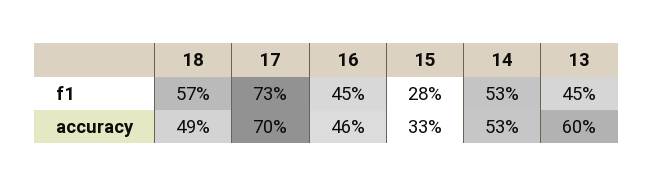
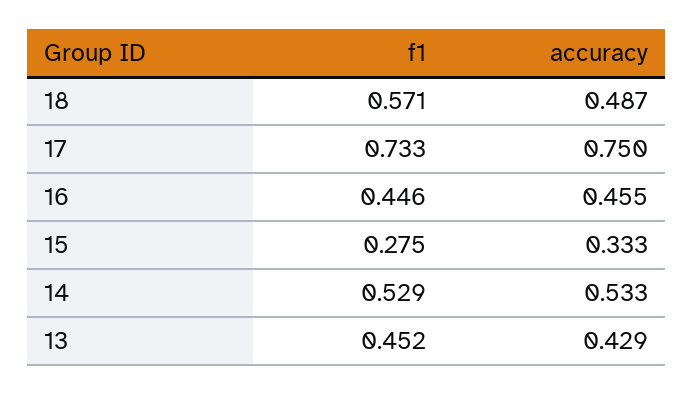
17, accuracy: 0.7 -> 0.75
13, accuracy: 0.6 -> 0.429

